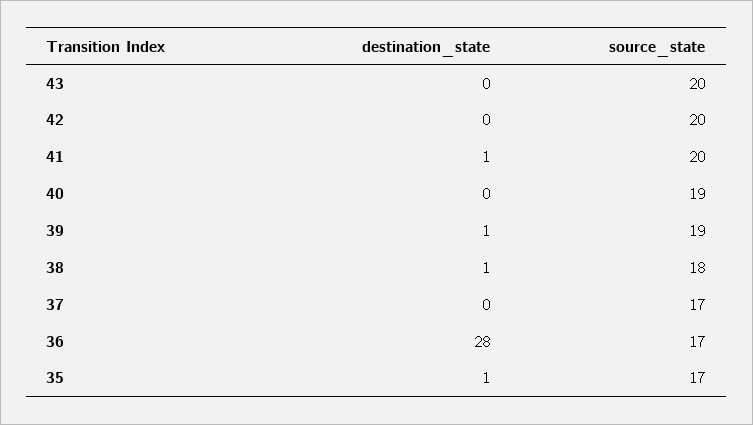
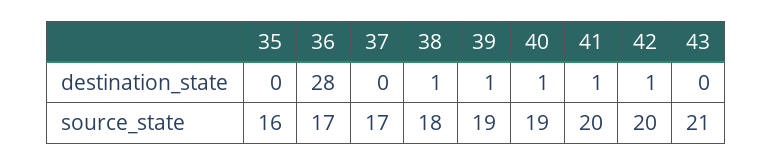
source_state, 43: 20 -> 21
destination_state, 42: 0 -> 1
destination_state, 40: 0 -> 1
destination_state, 35: 1 -> 0
source_state, 35: 17 -> 16

